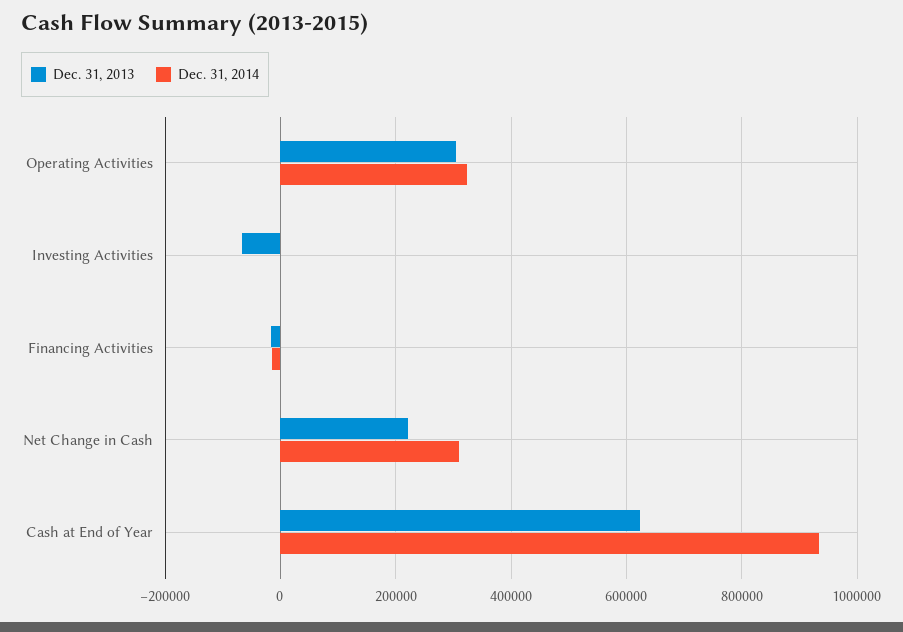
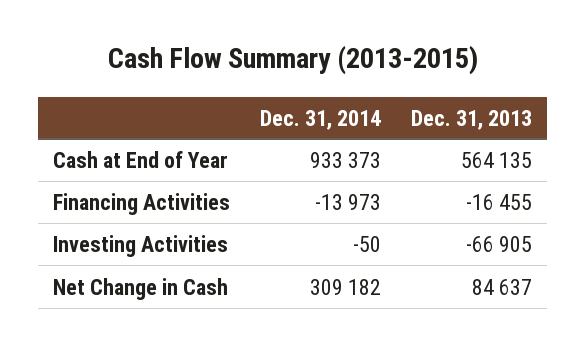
Dec. 31, 2013, Operating Activities: 300000 -> none
Dec. 31, 2014, Operating Activities: 320000 -> none
Dec. 31, 2013, Net Change in Cash: 220000 -> 84637
Dec. 31, 2013, Cash at End of Year: 620000 -> 564135

